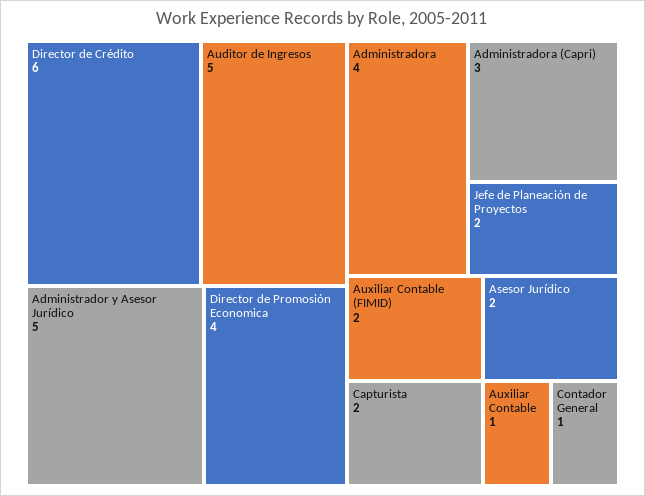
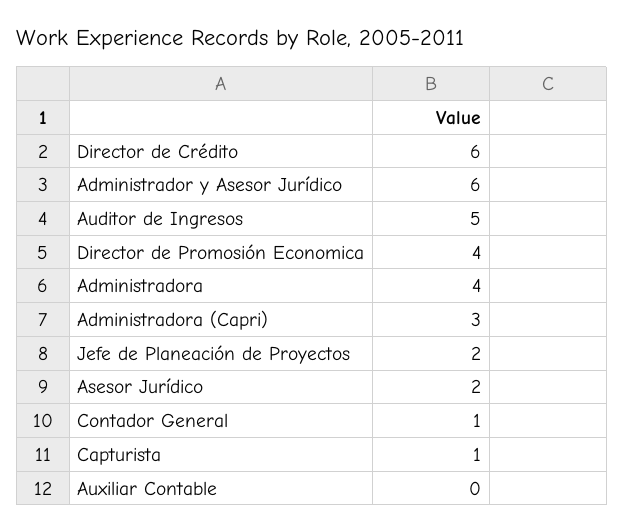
Administrador y Asesor Jurídico: 5 -> 6
Auxiliar Contable (FIMID): 2 -> none
Capturista: 2 -> 1
Auxiliar Contable: 1 -> 0

